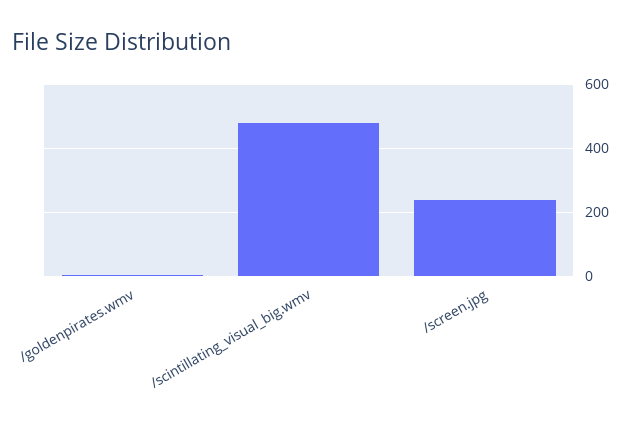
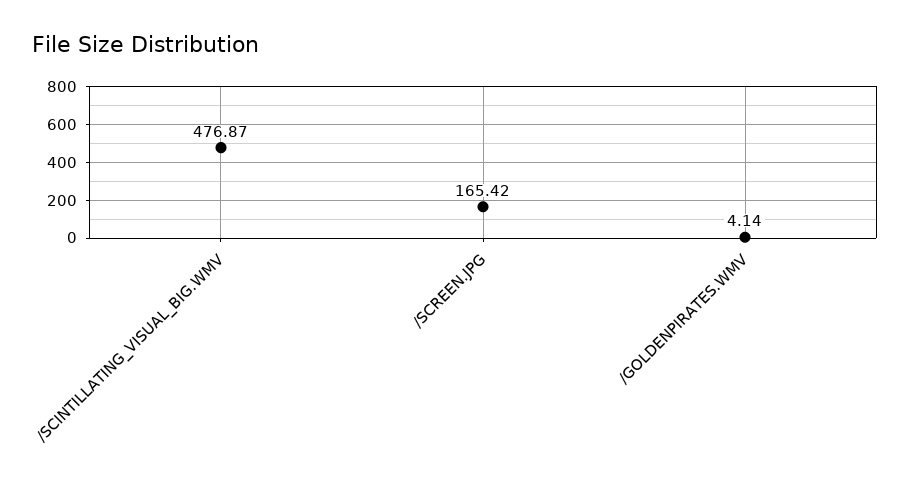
/screen.jpg: 240 -> 165.42

